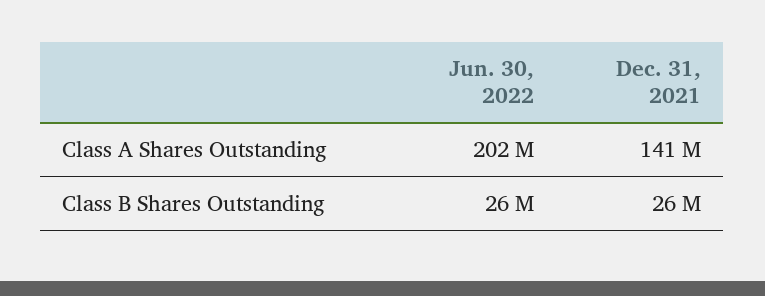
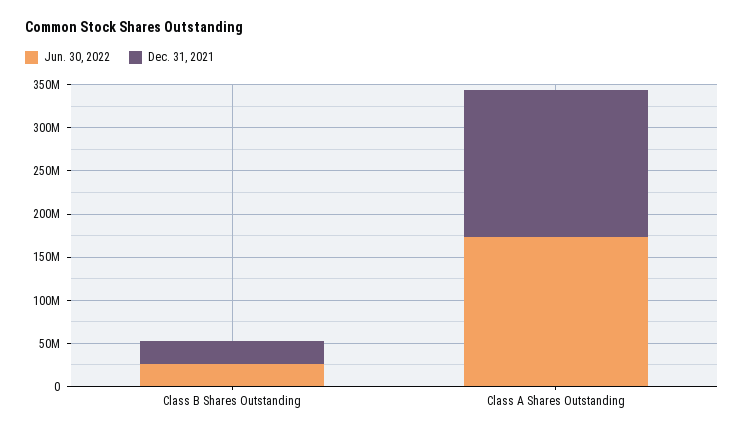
Jun. 30, 2022, Class A Shares Outstanding: 202000000 -> 170000000
Dec. 31, 2021, Class A Shares Outstanding: 141000000 -> 170000000

